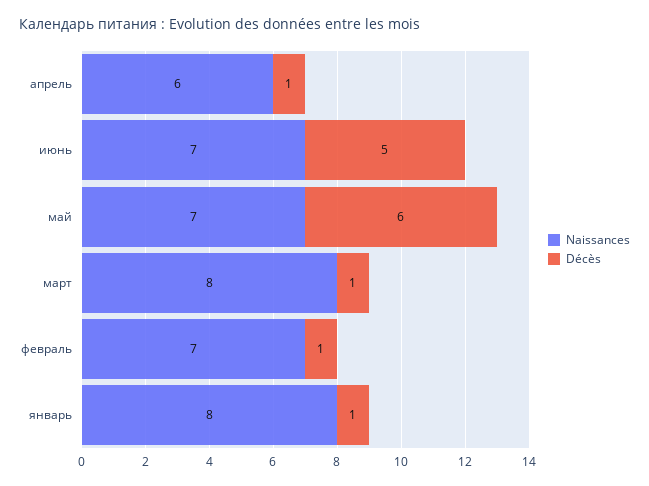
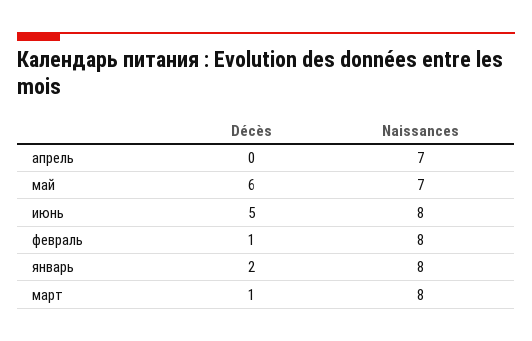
Naissances, апрель: 6 -> 7
Décès, апрель: 1 -> 0
Naissances, июнь: 7 -> 8
Naissances, февраль: 7 -> 8
Décès, январь: 1 -> 2

